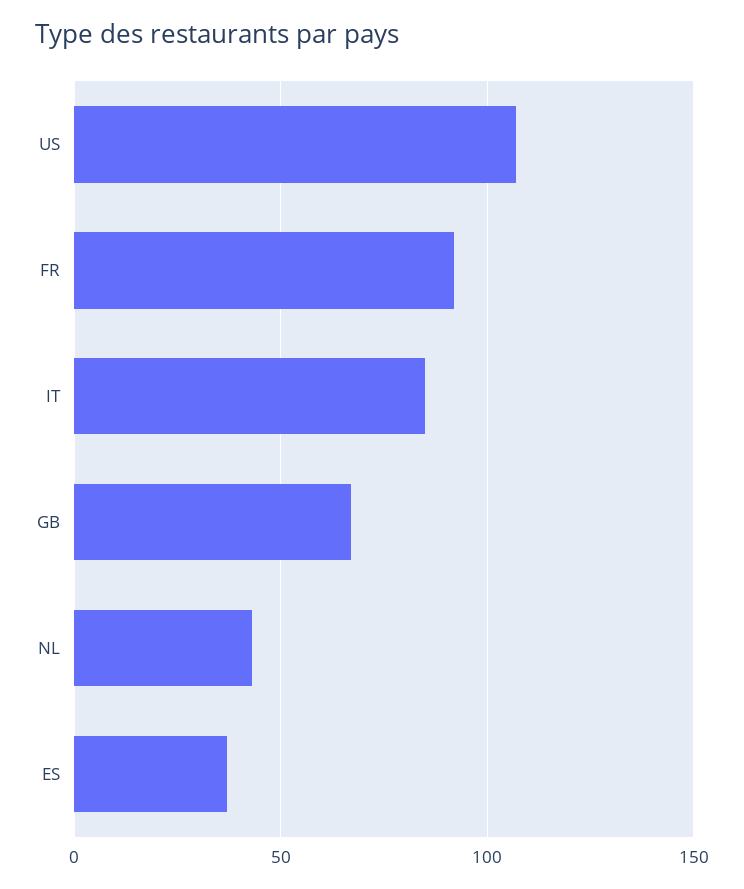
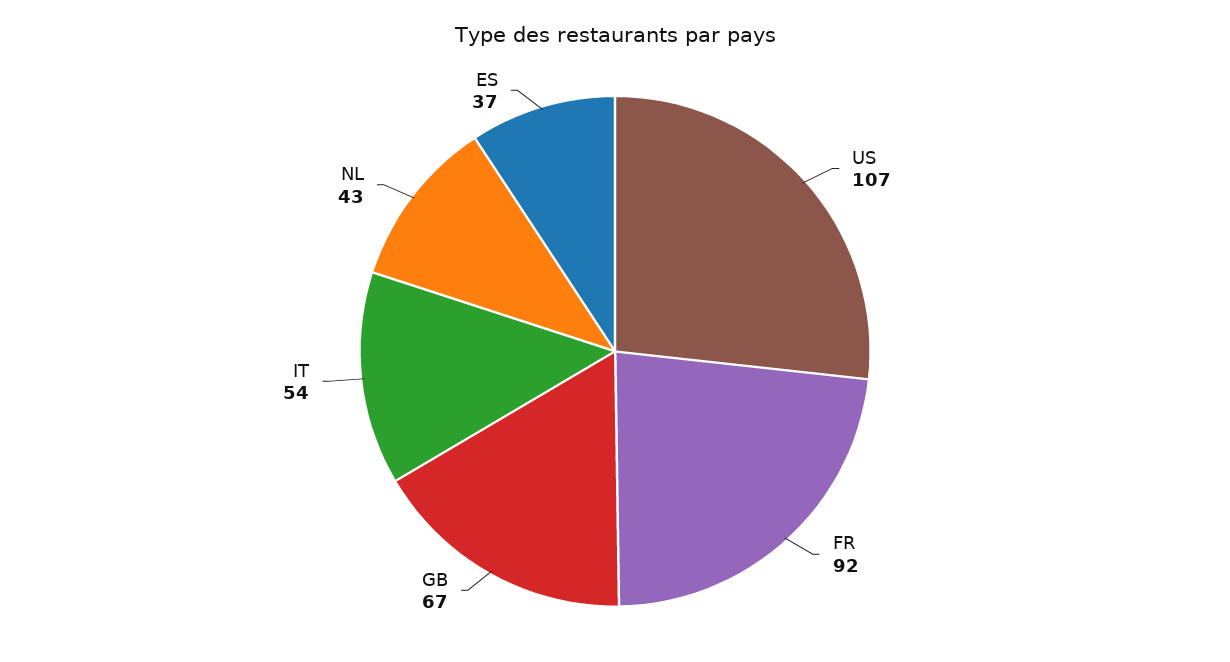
IT: 85 -> 54

